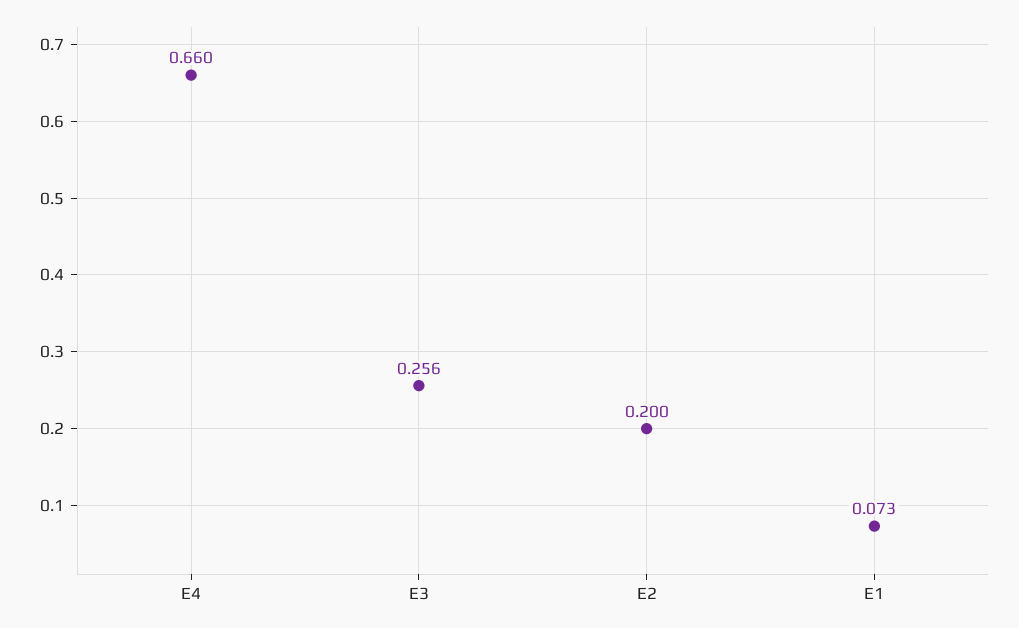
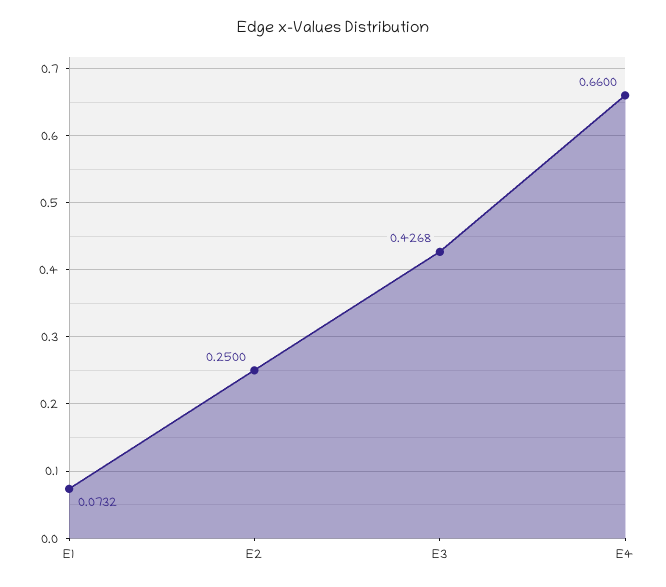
E3: 0.256 -> 0.4268
E2: 0.2 -> 0.25

